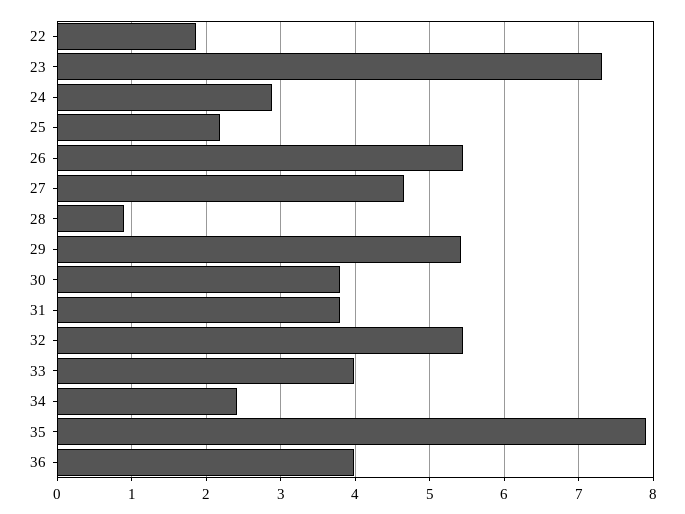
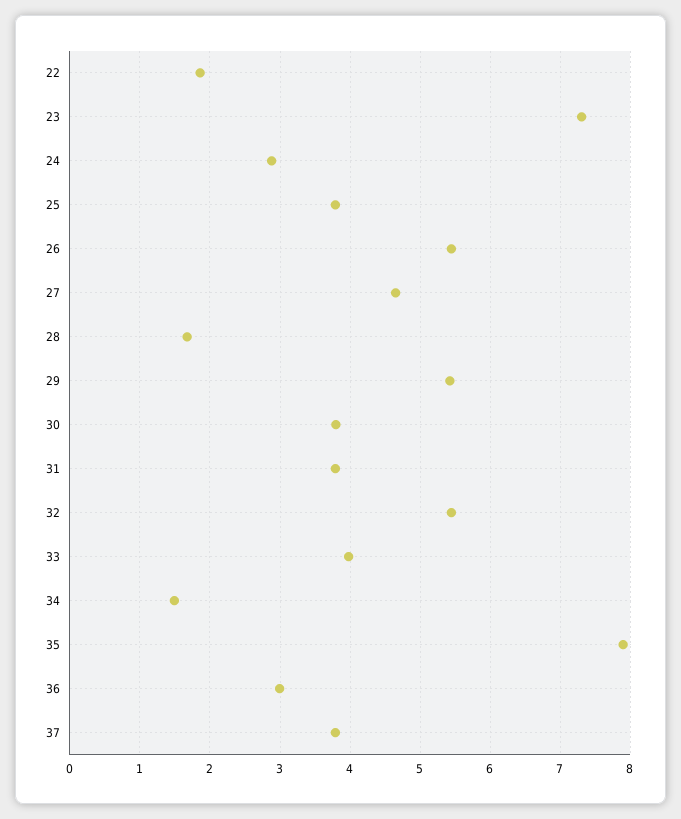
25: 2.2 -> 3.8
28: 0.9 -> 1.7
34: 2.4 -> 1.5
36: 4 -> 3
37: none -> 3.8

